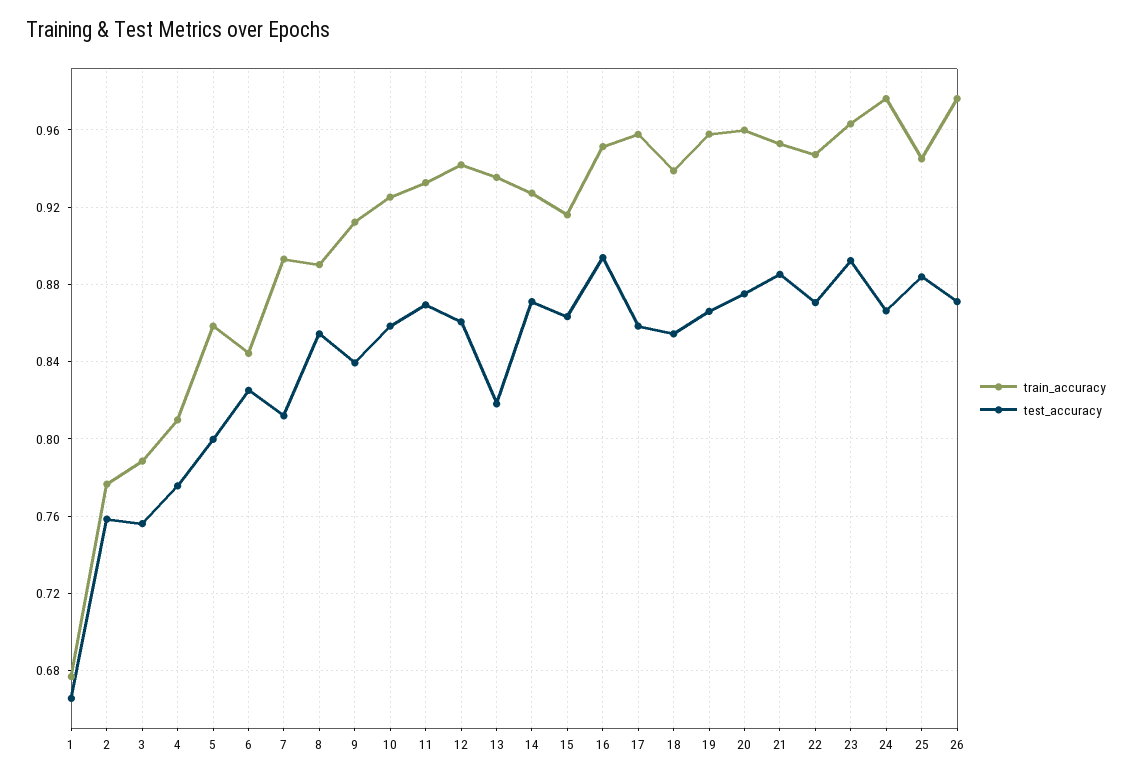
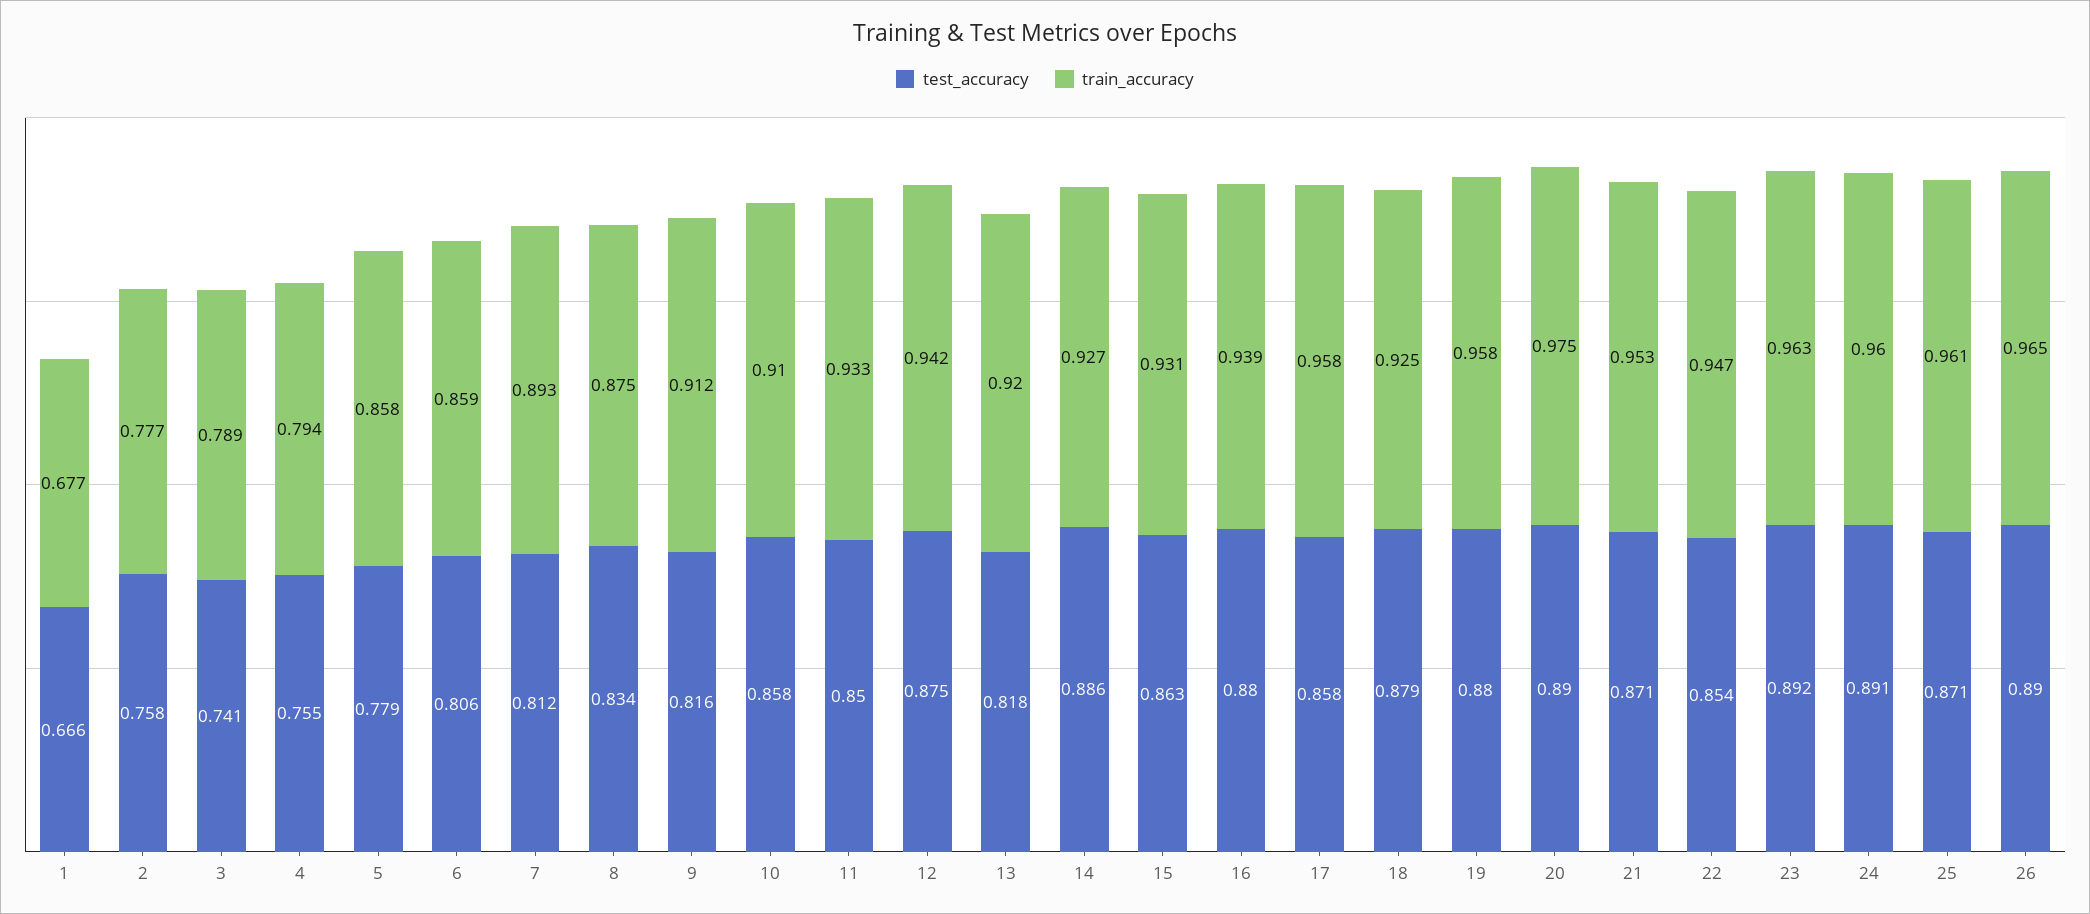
test_accuracy, 3: 0.755 -> 0.741
train_accuracy, 4: 0.81 -> 0.794
test_accuracy, 4: 0.775 -> 0.755
test_accuracy, 5: 0.8 -> 0.779
train_accuracy, 6: 0.845 -> 0.859
test_accuracy, 6: 0.825 -> 0.806
train_accuracy, 8: 0.89 -> 0.875
test_accuracy, 8: 0.855 -> 0.834
test_accuracy, 9: 0.84 -> 0.816
train_accuracy, 10: 0.925 -> 0.91
test_accuracy, 11: 0.87 -> 0.85
test_accuracy, 12: 0.86 -> 0.875
train_accuracy, 13: 0.935 -> 0.92
test_accuracy, 14: 0.87 -> 0.886
train_accuracy, 15: 0.915 -> 0.931
train_accuracy, 16: 0.95 -> 0.939
test_accuracy, 16: 0.895 -> 0.88
train_accuracy, 18: 0.94 -> 0.925
test_accuracy, 18: 0.855 -> 0.879
test_accuracy, 19: 0.865 -> 0.88
train_accuracy, 20: 0.96 -> 0.975
test_accuracy, 20: 0.875 -> 0.89
test_accuracy, 21: 0.885 -> 0.871
test_accuracy, 22: 0.87 -> 0.854
train_accuracy, 24: 0.975 -> 0.96
test_accuracy, 24: 0.865 -> 0.891
train_accuracy, 25: 0.945 -> 0.961
test_accuracy, 25: 0.885 -> 0.871
train_accuracy, 26: 0.975 -> 0.965
test_accuracy, 26: 0.87 -> 0.89

